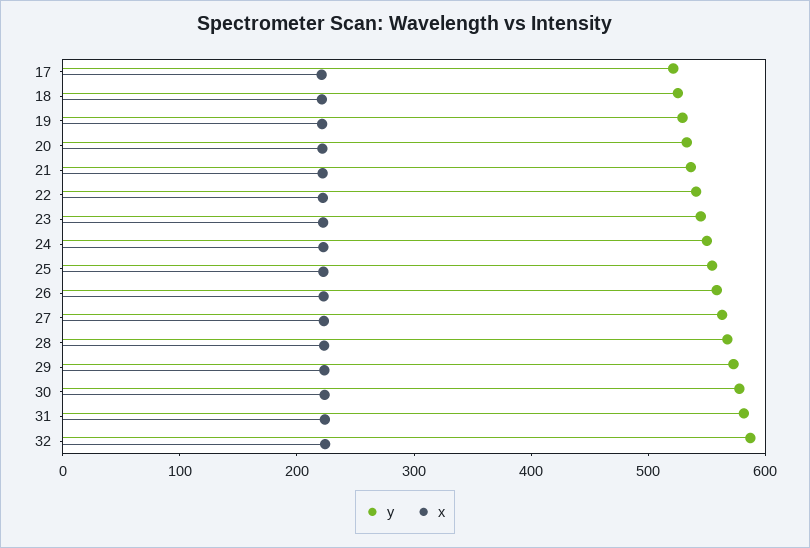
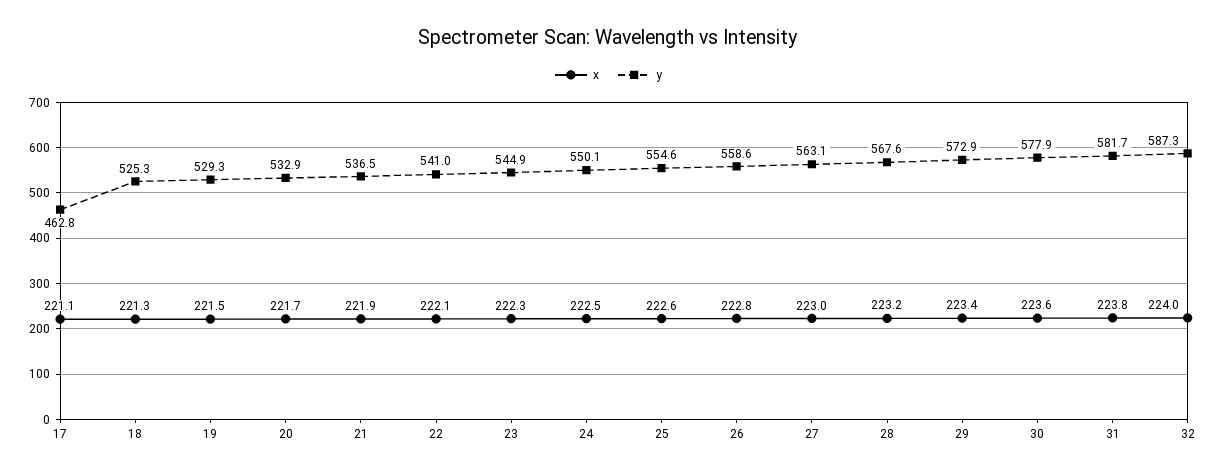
y, 17: 520 -> 462.8

